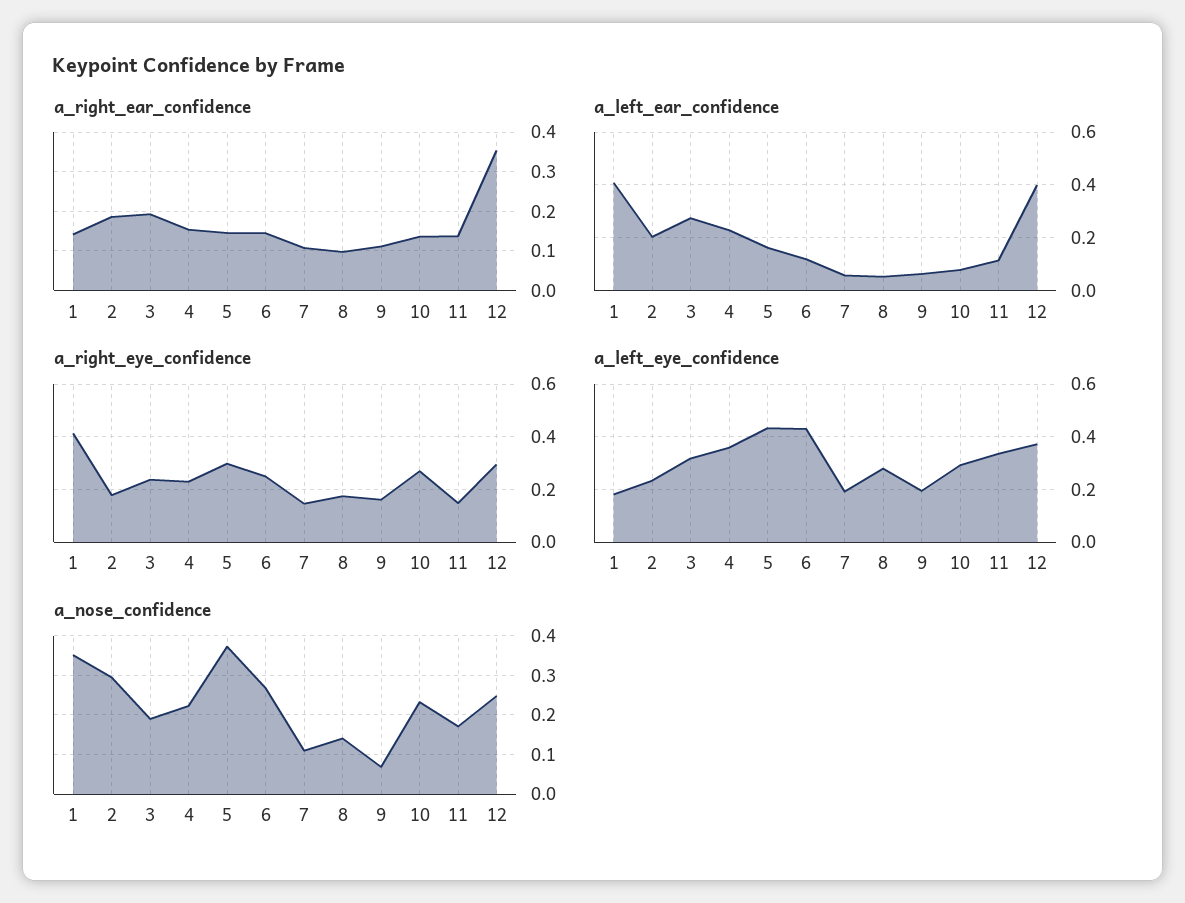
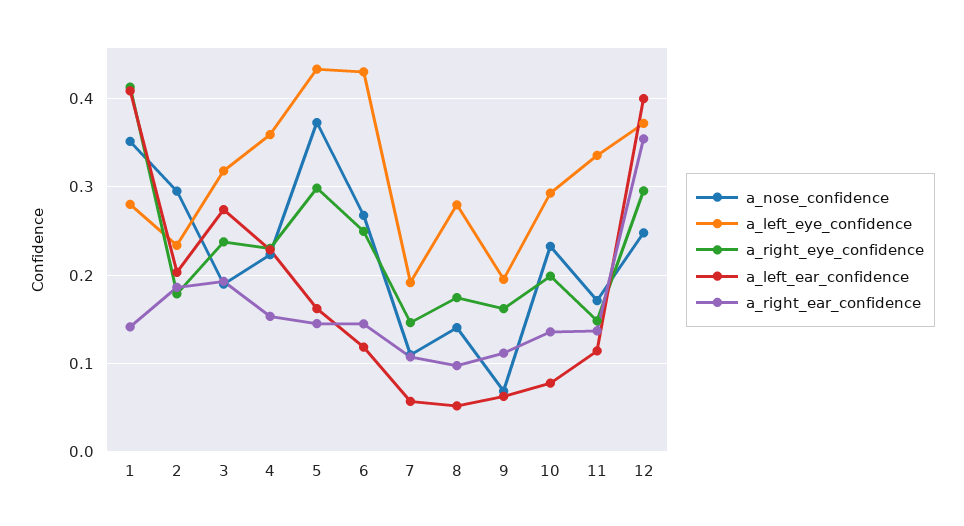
a_right_eye_confidence, 10: 0.275 -> 0.2
a_left_eye_confidence, 1: 0.175 -> 0.28

